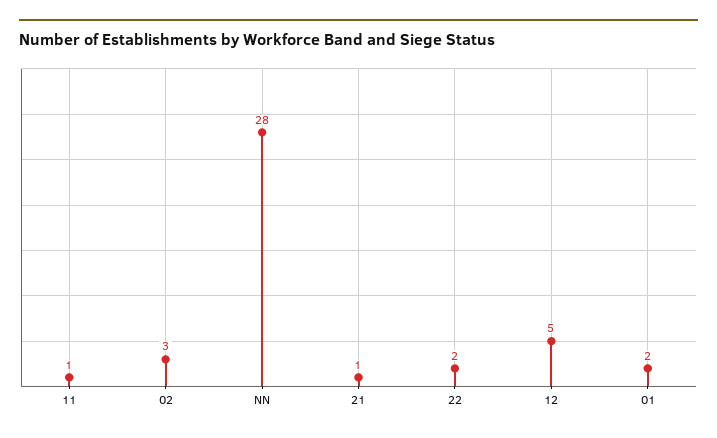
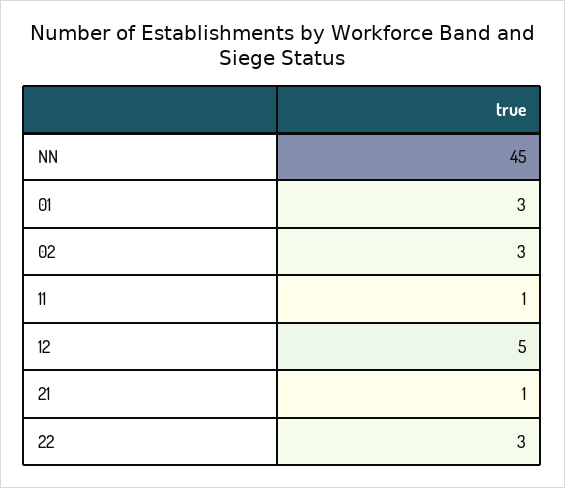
NN: 28 -> 45
22: 2 -> 3
01: 2 -> 3

